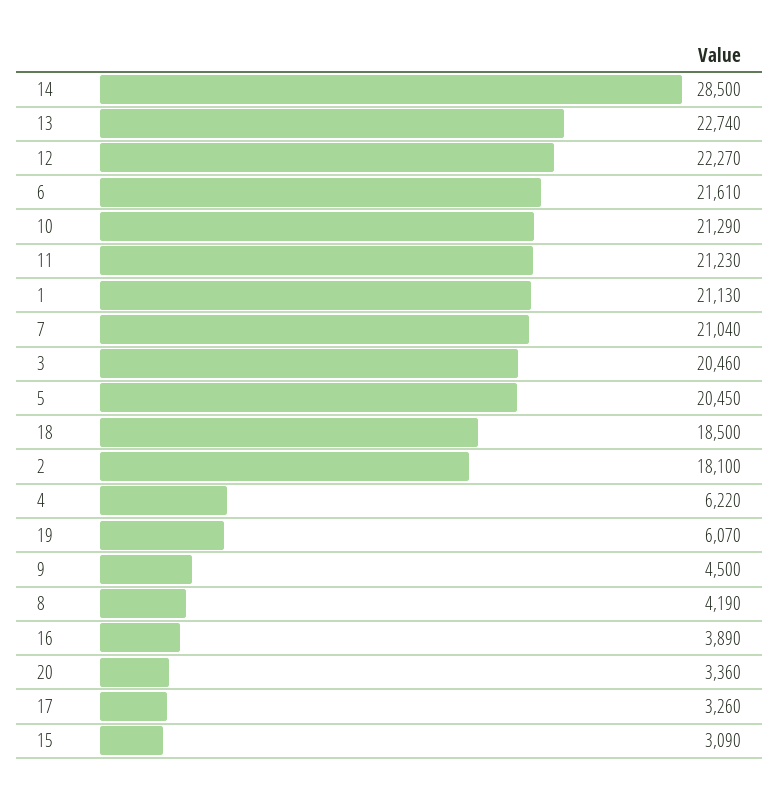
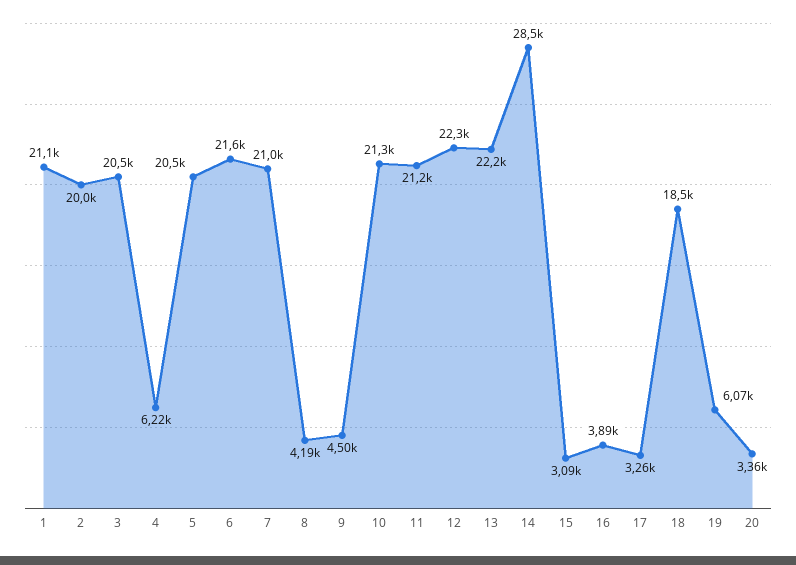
13: 22740 -> 22200
2: 18100 -> 20000

